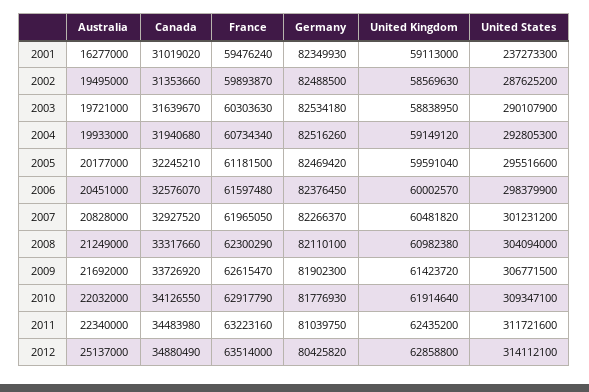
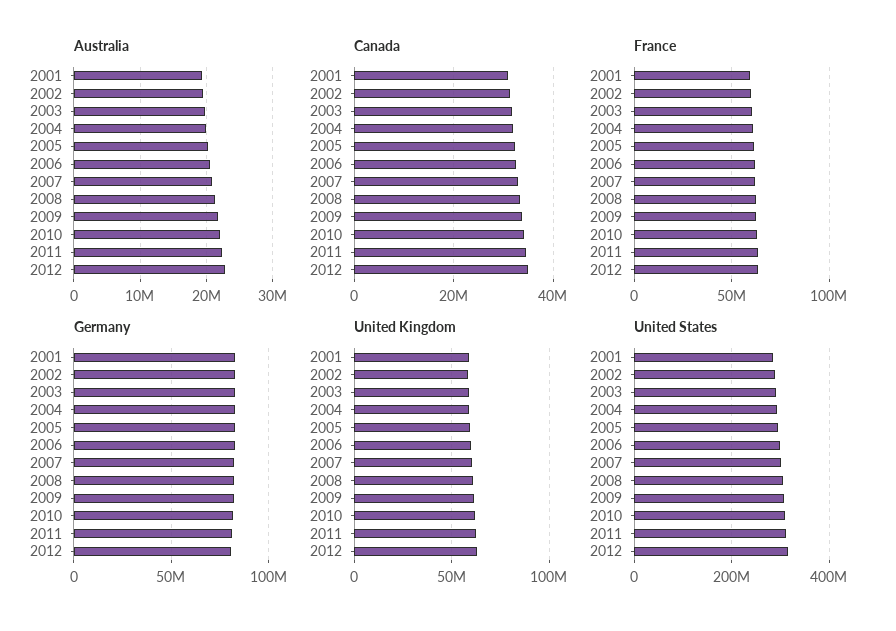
Australia, 2001: 16277000 -> 19000000
United States, 2001: 237273300 -> 280000000
Australia, 2012: 25137000 -> 23000000

